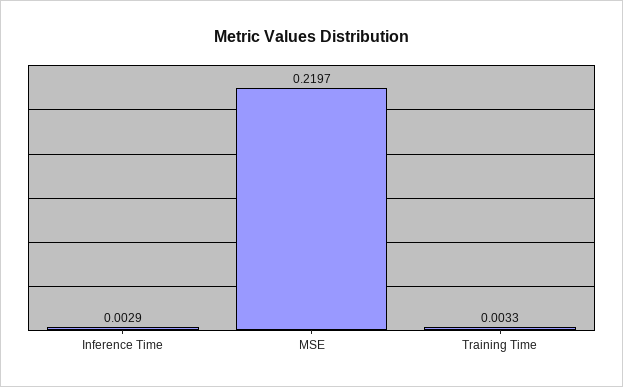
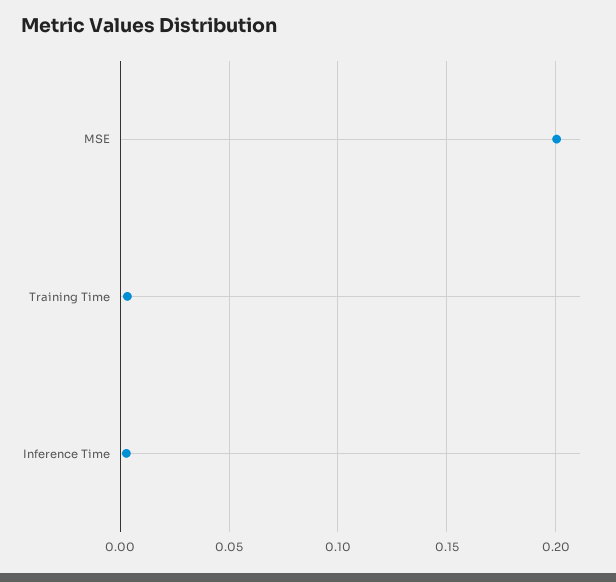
MSE: 0.2197 -> 0.2

